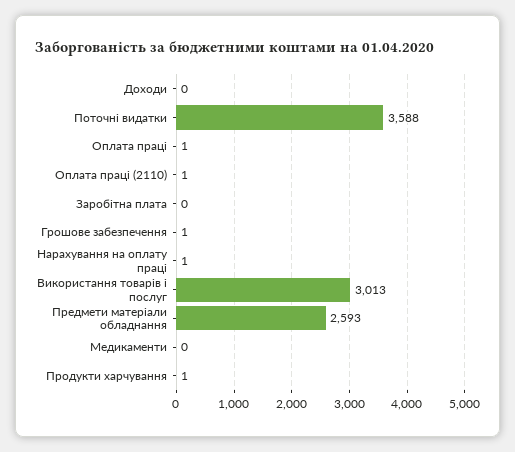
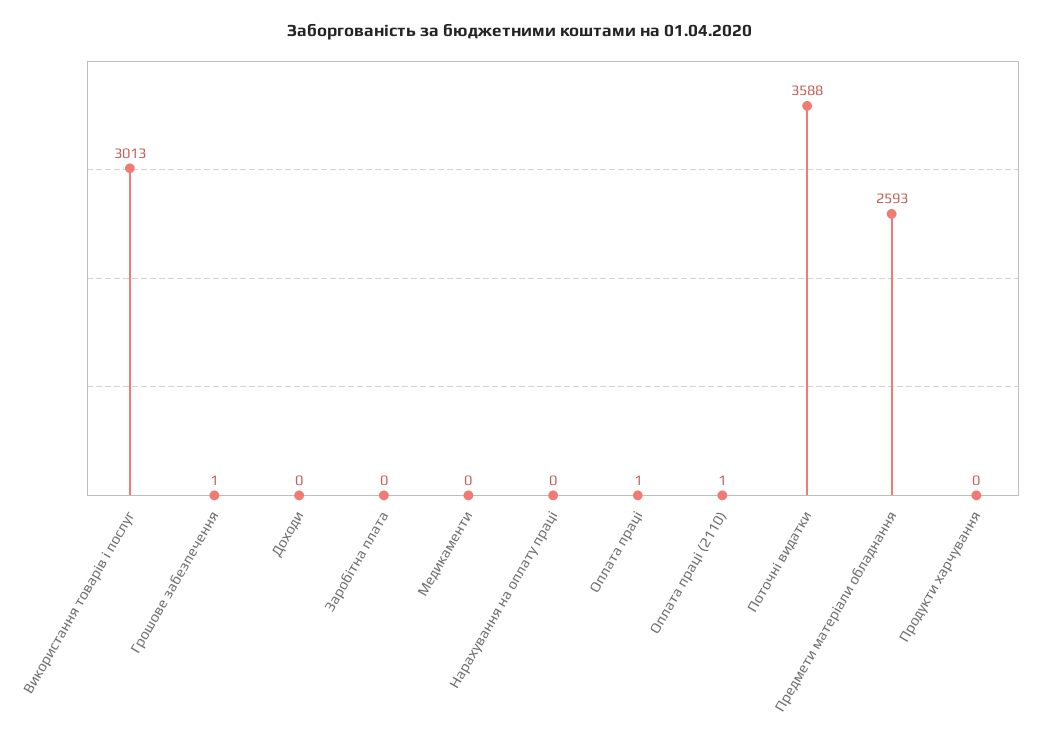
Нарахування на оплату праці: 1 -> 0
Продукти харчування: 1 -> 0

